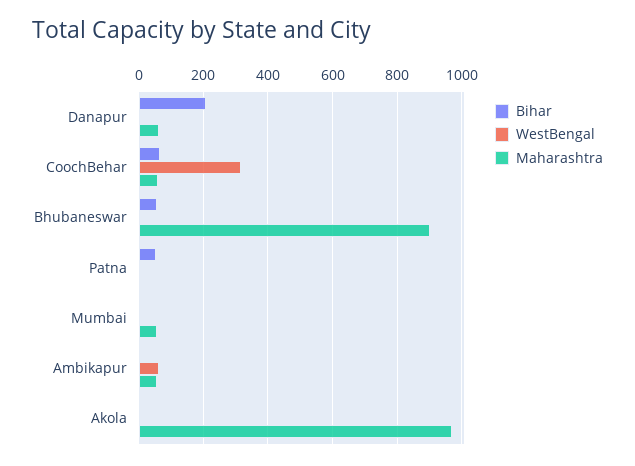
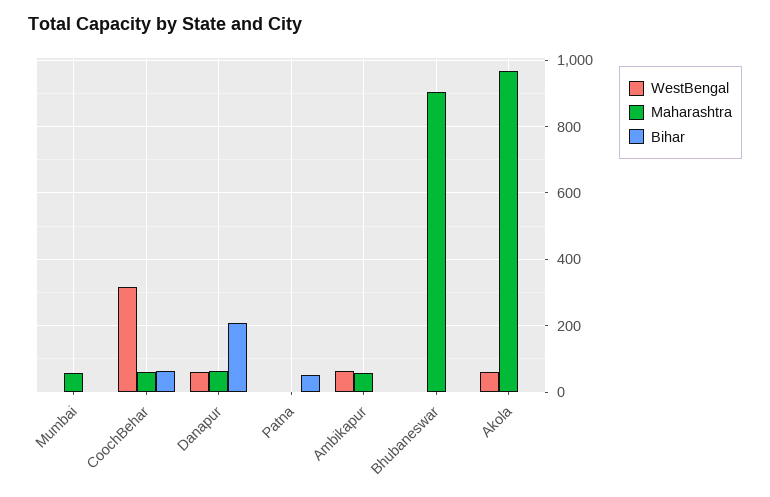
WestBengal, Danapur: 0 -> 60
Bihar, Bhubaneswar: 60 -> 0
WestBengal, Akola: 0 -> 60

